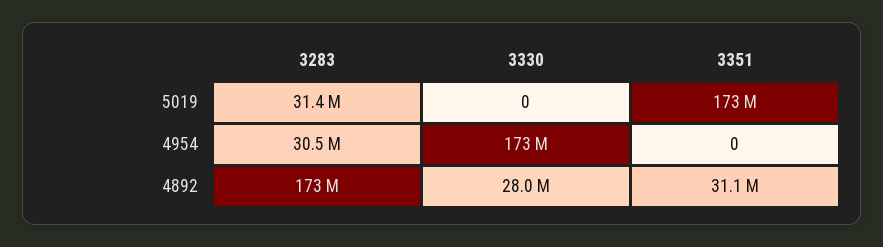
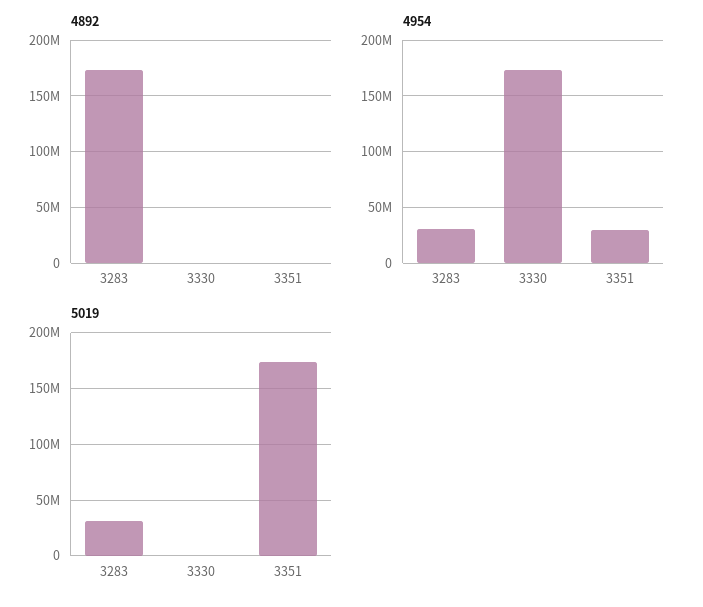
4954, 3351: 0 -> 30000000
4892, 3330: 28000000 -> 0
4892, 3351: 31100000 -> 0

